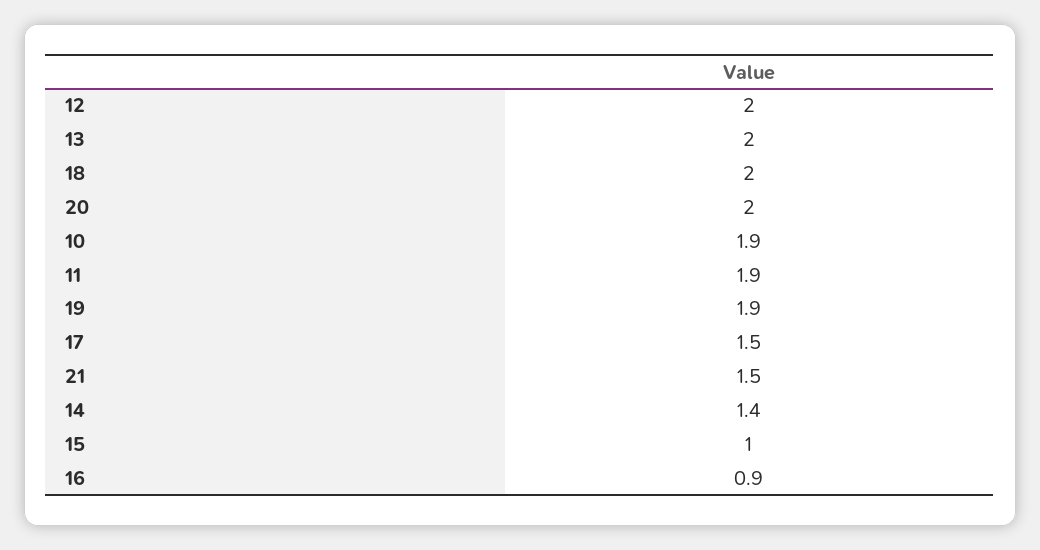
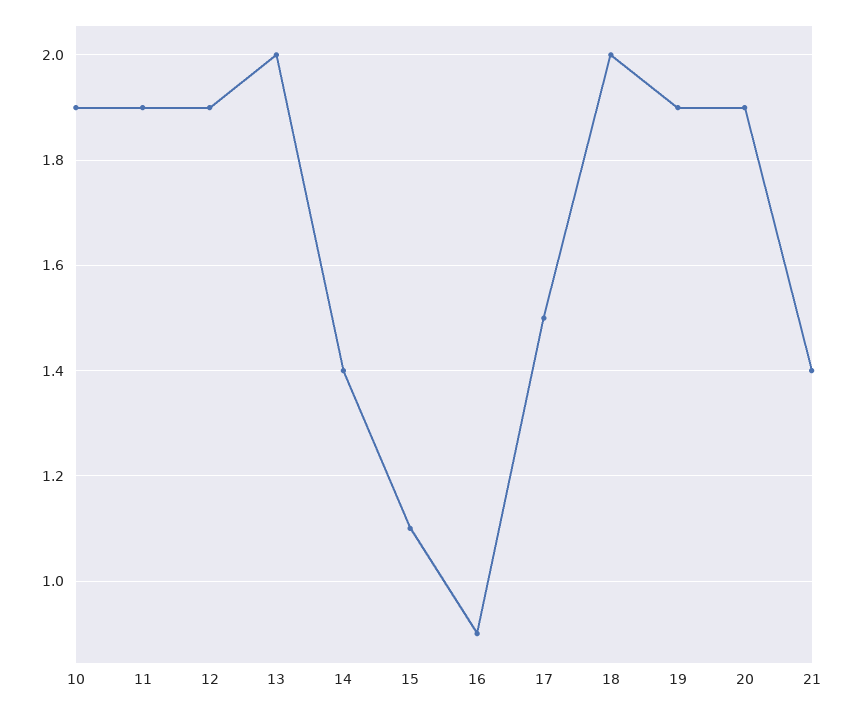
12: 2 -> 1.9
20: 2 -> 1.9
21: 1.5 -> 1.4
15: 1 -> 1.1

